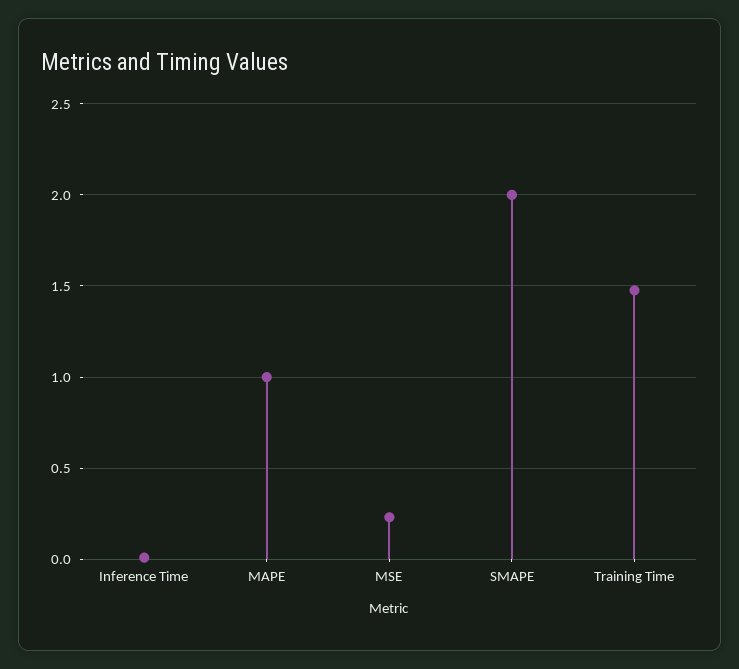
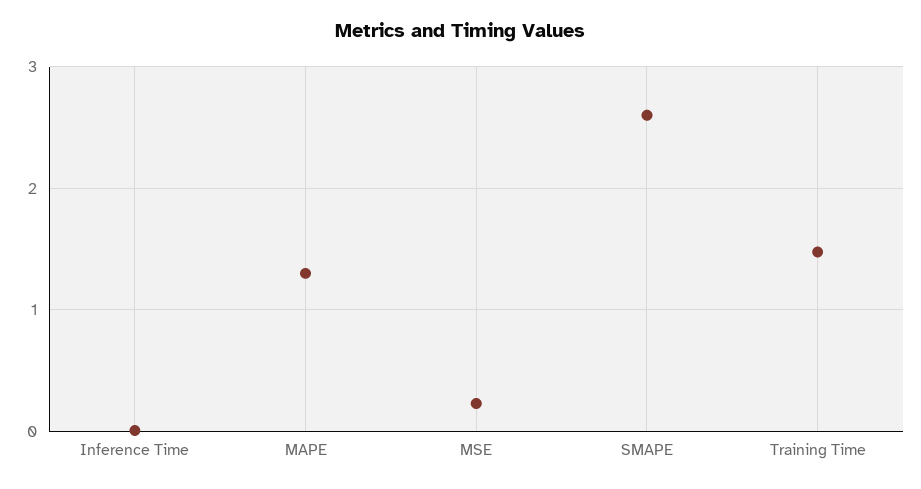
MAPE: 1 -> 1.3
SMAPE: 2 -> 2.6

